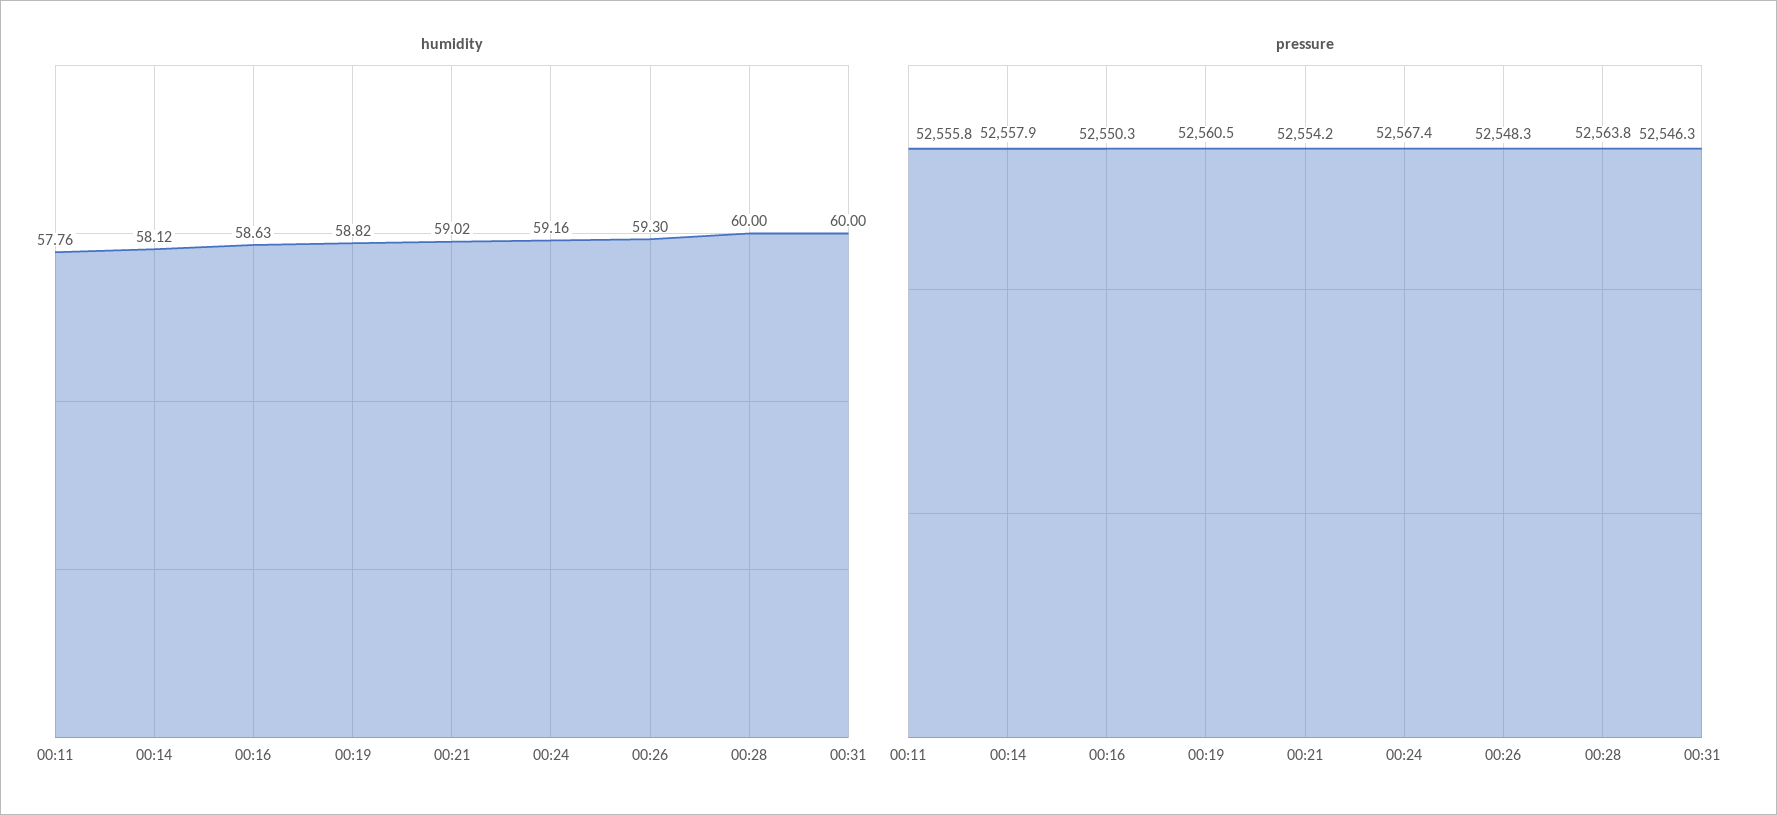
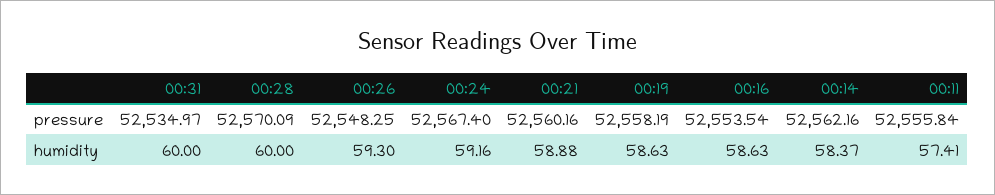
humidity, 00:11: 57.76 -> 57.41
humidity, 00:14: 58.12 -> 58.37
humidity, 00:19: 58.82 -> 58.63
humidity, 00:21: 59.02 -> 58.88
pressure, 00:14: 52557.9 -> 52562.16
pressure, 00:16: 52550.3 -> 52553.54
pressure, 00:19: 52560.5 -> 52558.19
pressure, 00:21: 52554.2 -> 52560.16
pressure, 00:28: 52563.8 -> 52570.09
pressure, 00:31: 52546.3 -> 52534.97

